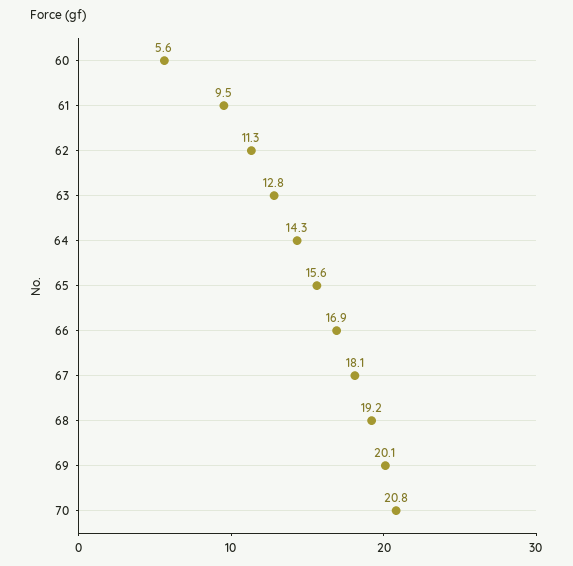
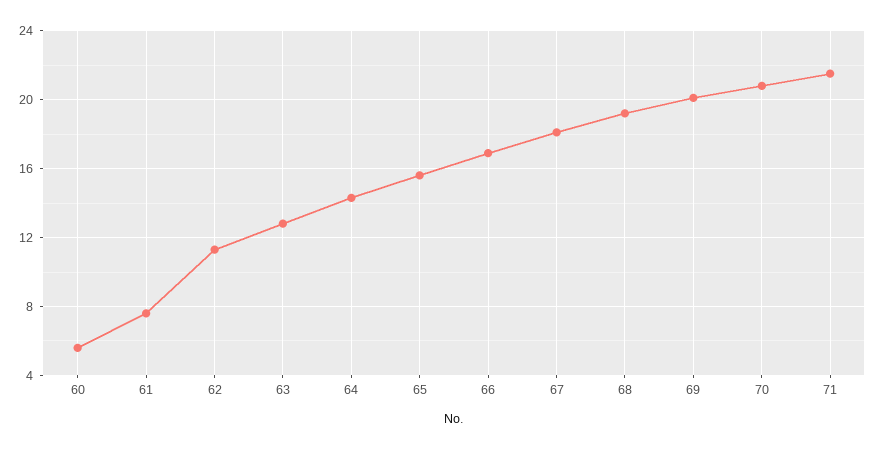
61: 9.5 -> 7.5
71: none -> 21.5

